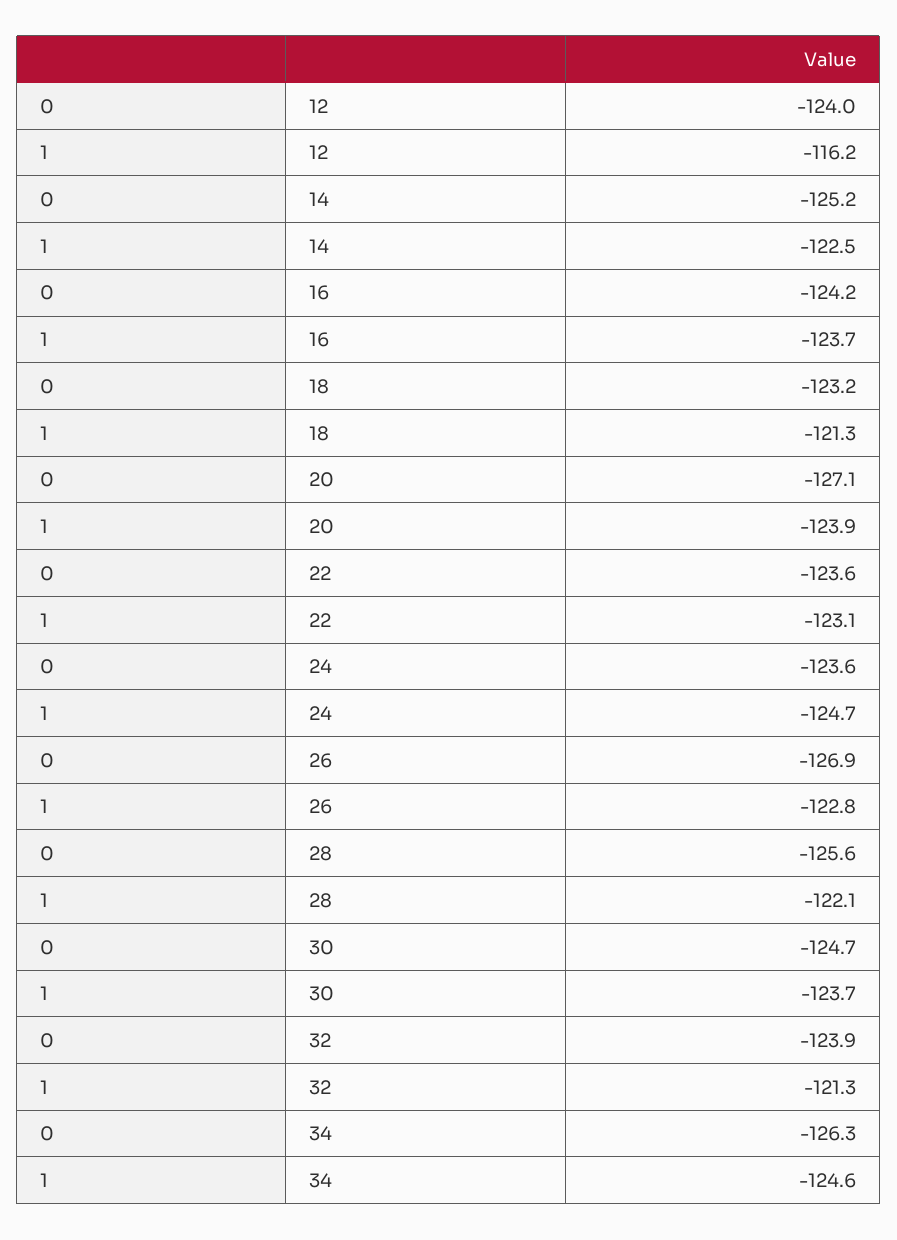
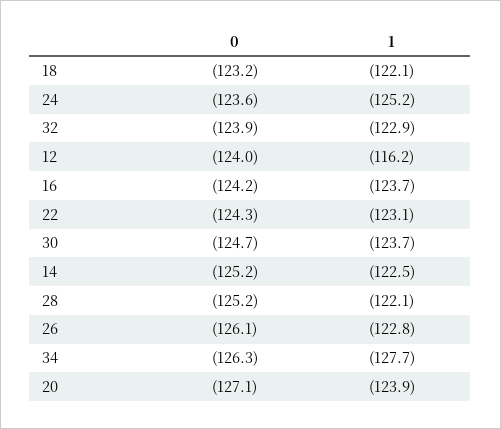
1, 18: -121.3 -> -122.1
0, 22: -123.6 -> -124.3
1, 24: -124.7 -> -125.2
0, 26: -126.9 -> -126.1
0, 28: -125.6 -> -125.2
1, 32: -121.3 -> -122.9
1, 34: -124.6 -> -127.7

